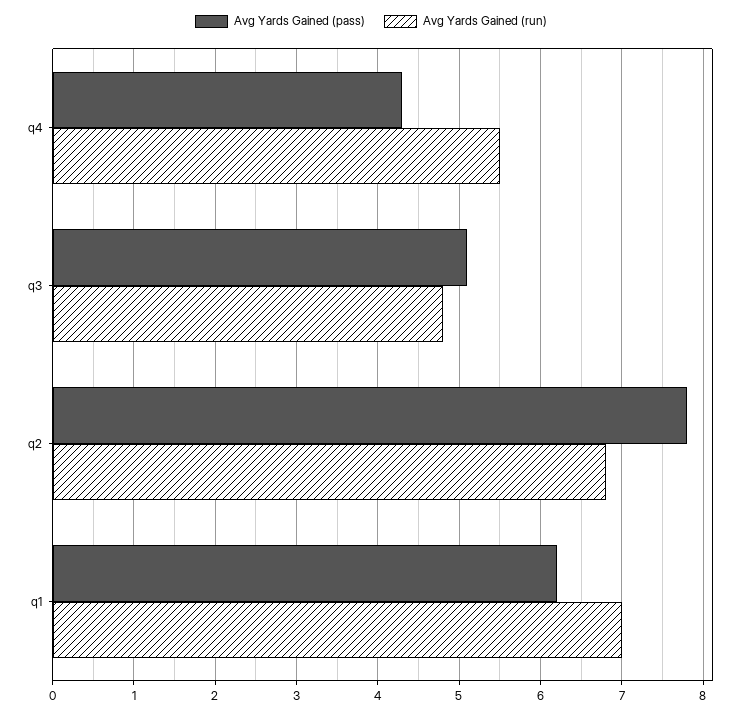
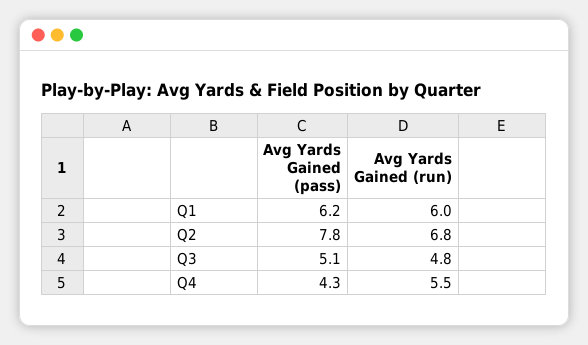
Avg Yards Gained (run), q1: 7 -> 6

